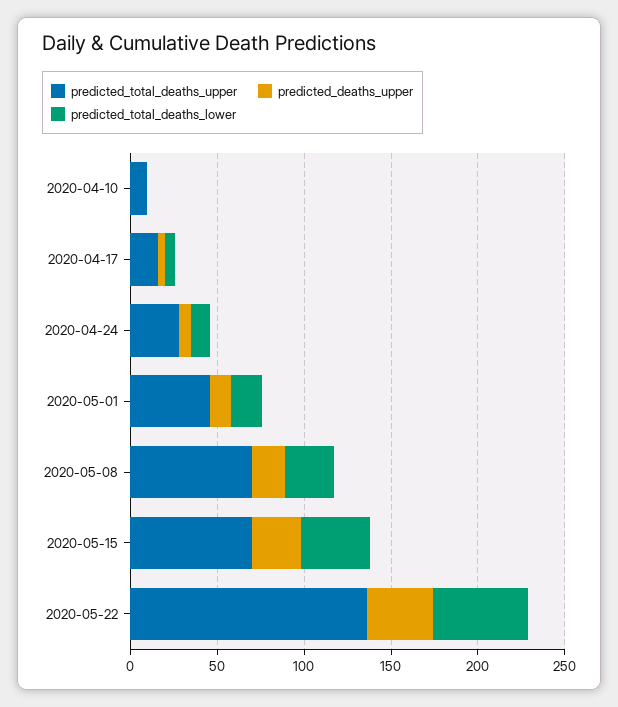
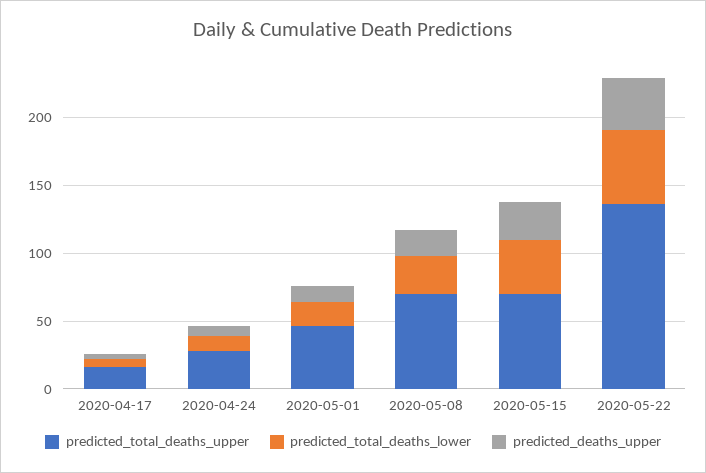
predicted_total_deaths_upper, 2020-04-10: 10 -> none
predicted_deaths_upper, 2020-04-10: 0 -> none
predicted_total_deaths_lower, 2020-04-10: 0 -> none

